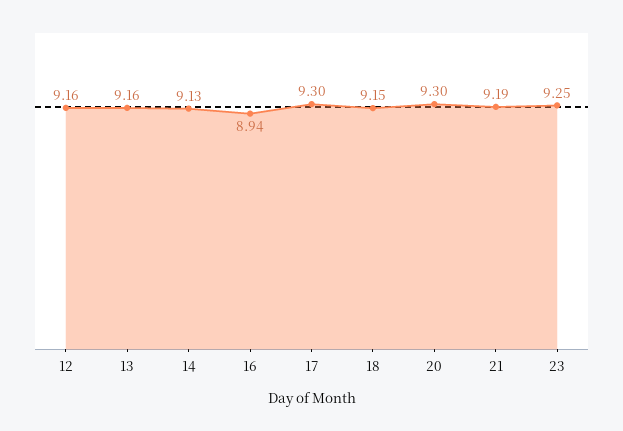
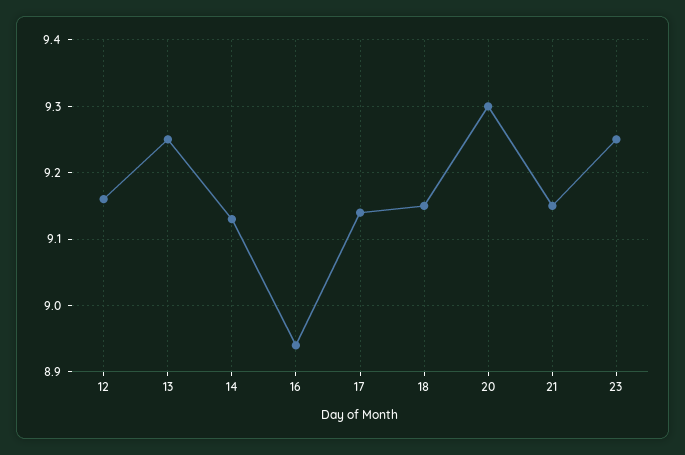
13: 9.16 -> 9.25
17: 9.3 -> 9.14
21: 9.19 -> 9.15

